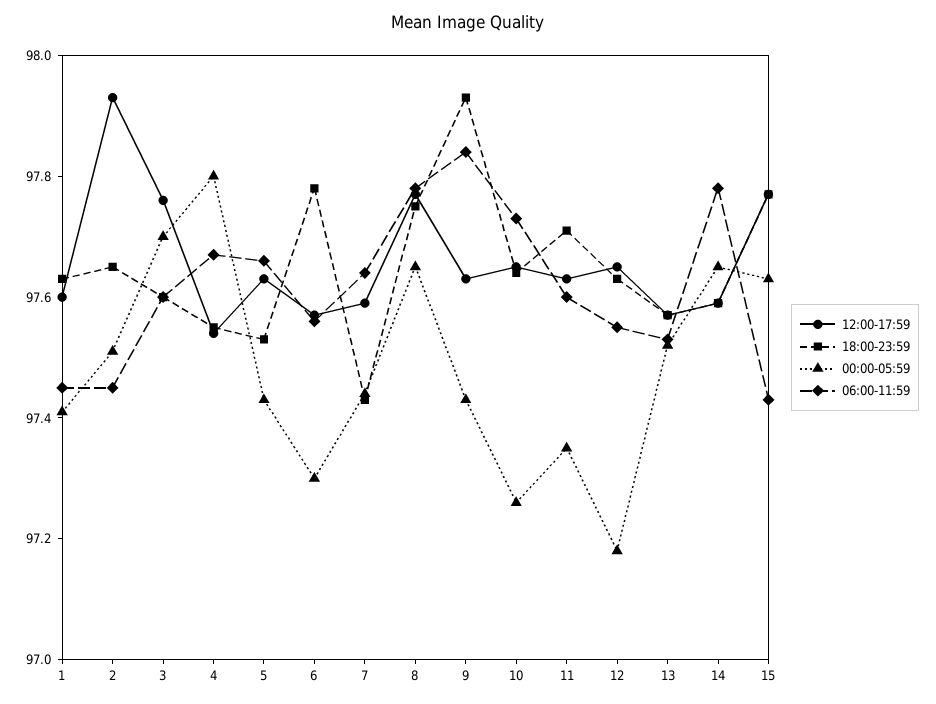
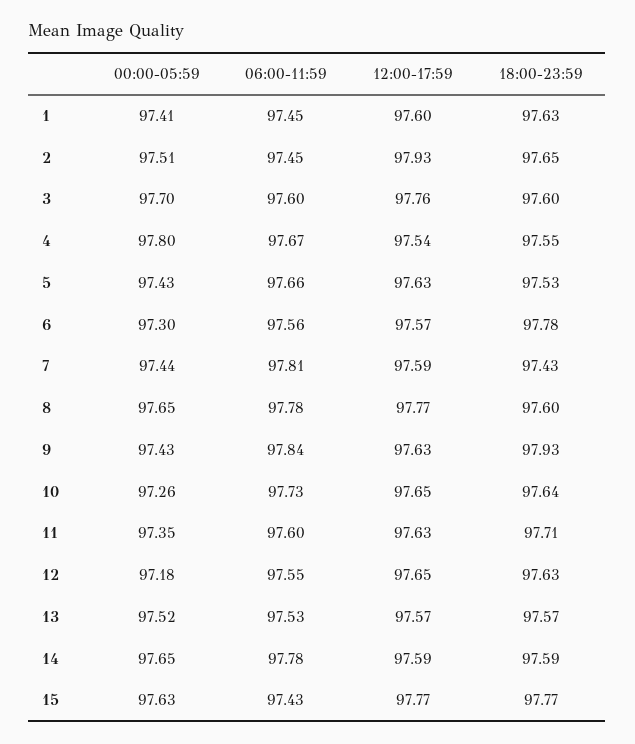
06:00-11:59, 7: 97.65 -> 97.81
18:00-23:59, 8: 97.75 -> 97.6

